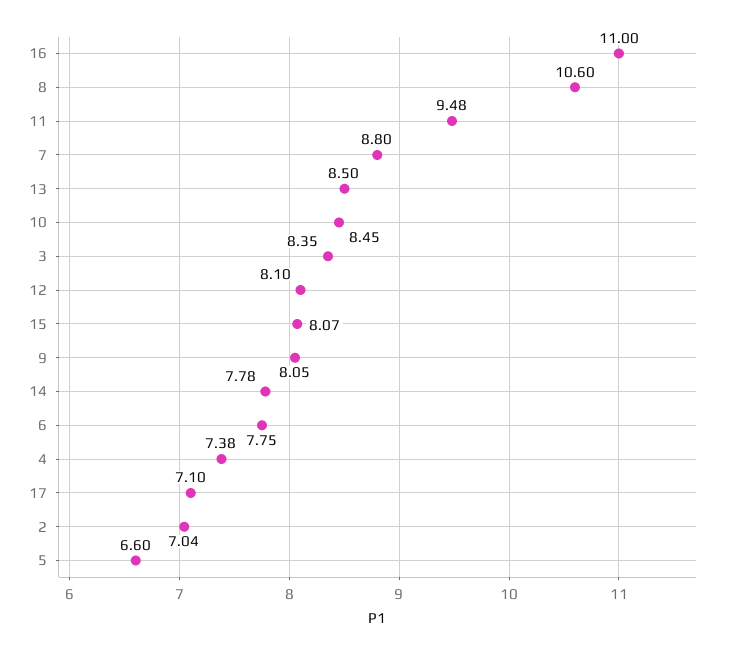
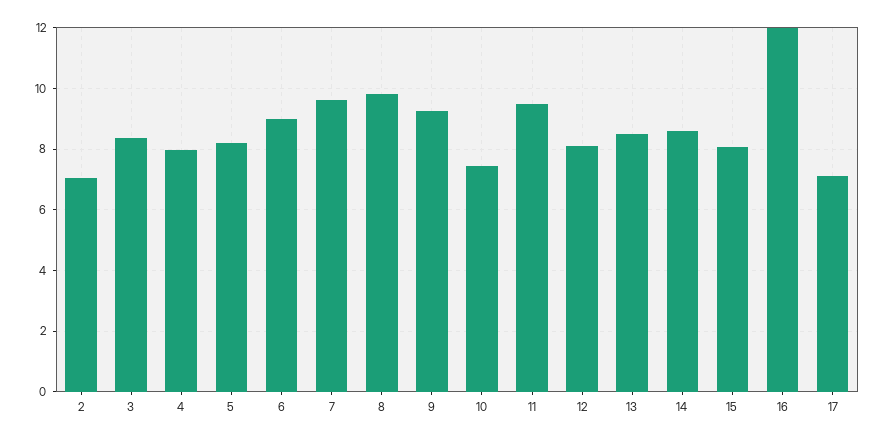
16: 11 -> 12
8: 10.6 -> 9.8
7: 8.8 -> 9.6
10: 8.45 -> 7.4
9: 8.05 -> 9.2
14: 7.78 -> 8.6
6: 7.75 -> 9
4: 7.38 -> 8
5: 6.6 -> 8.2

